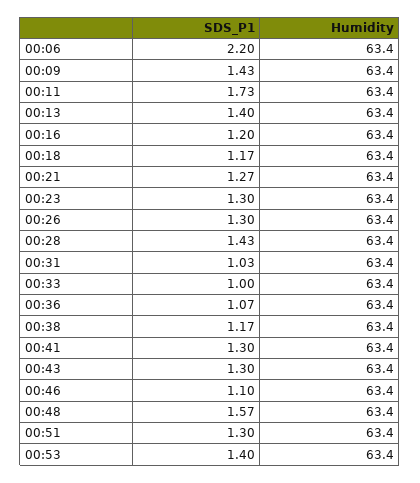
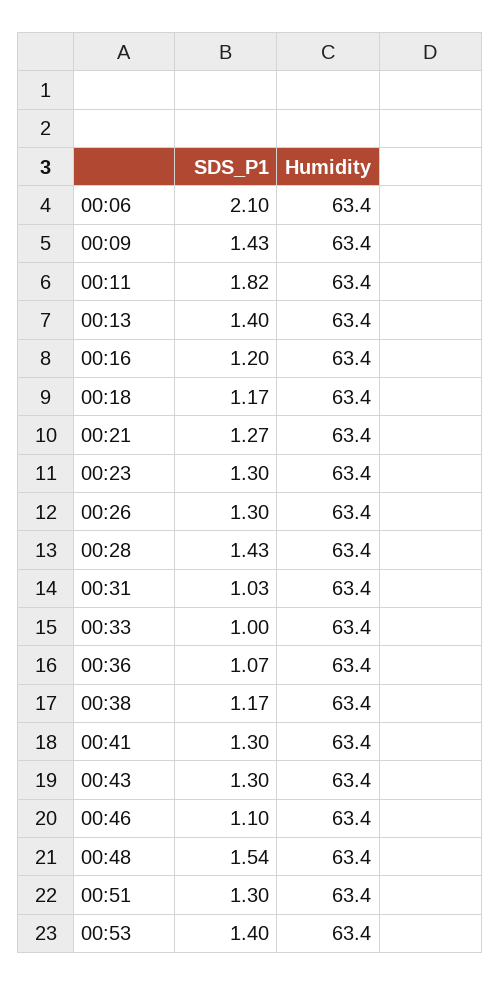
SDS_P1, 00:06: 2.2 -> 2.1
SDS_P1, 00:11: 1.73 -> 1.82
SDS_P1, 00:48: 1.57 -> 1.54

